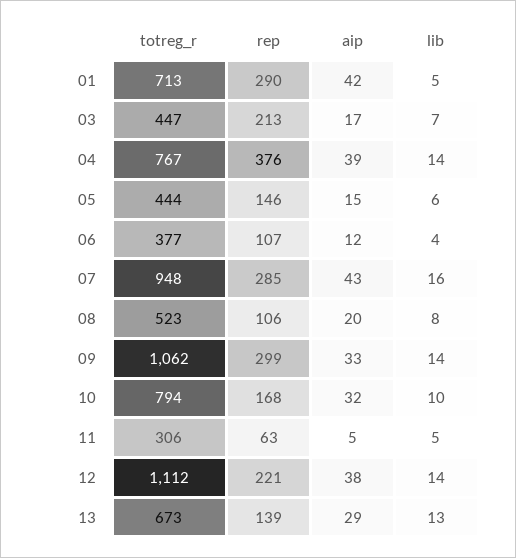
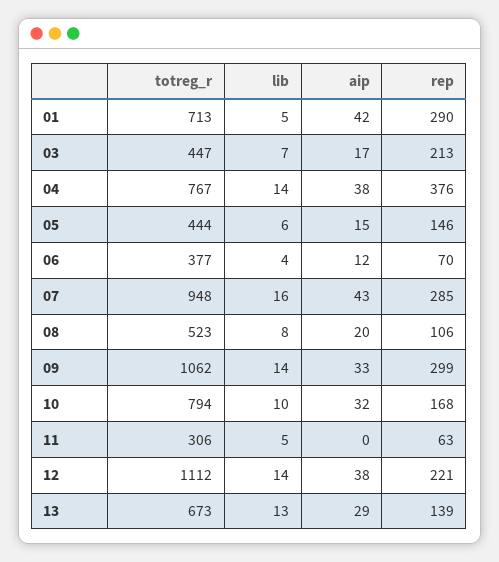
aip, 04: 39 -> 38
rep, 06: 107 -> 70
aip, 11: 5 -> 0

